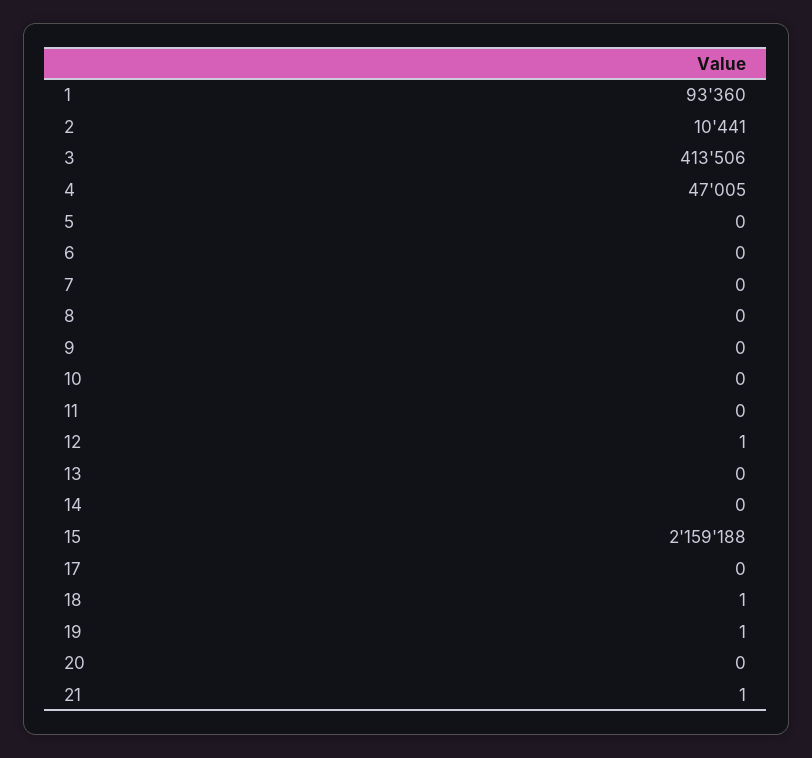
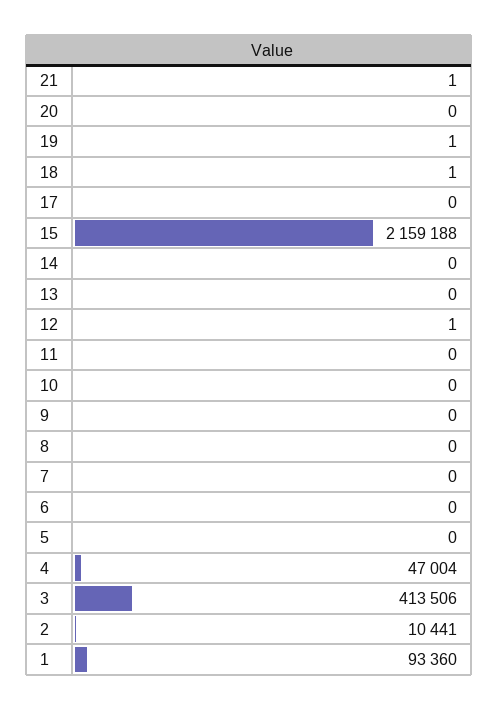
4: 47005 -> 47004

